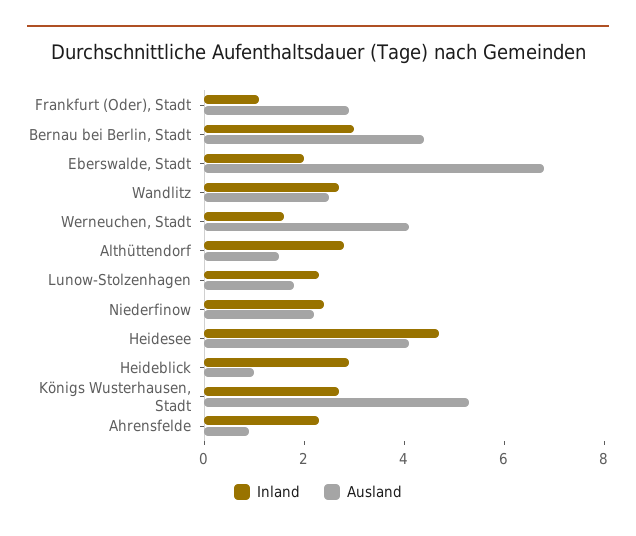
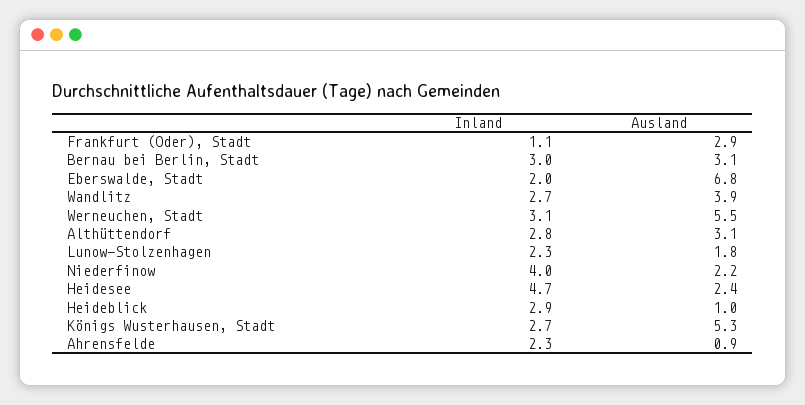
Ausland, Bernau bei Berlin, Stadt: 4.5 -> 3.1
Ausland, Wandlitz: 2.5 -> 3.9
Inland, Werneuchen, Stadt: 1.5 -> 3.1
Ausland, Werneuchen, Stadt: 4 -> 5.5
Ausland, Althüttendorf: 1.5 -> 3.1
Inland, Niederfinow: 2.5 -> 4
Ausland, Heidesee: 4 -> 2.4

